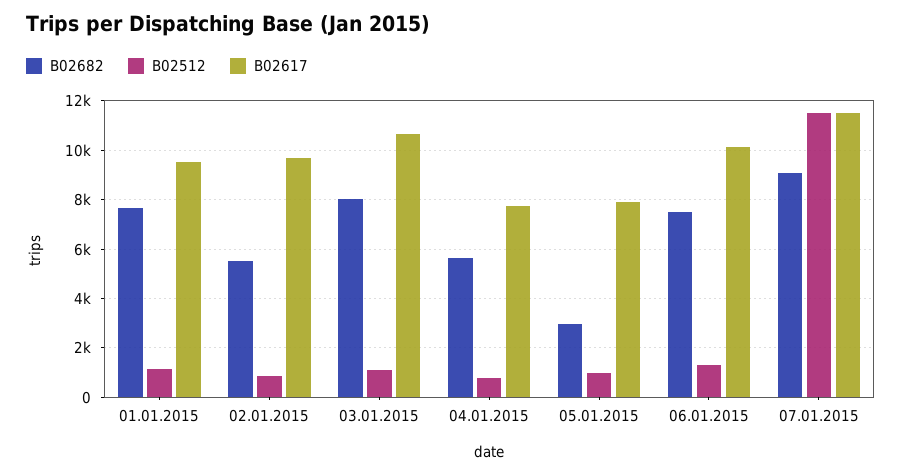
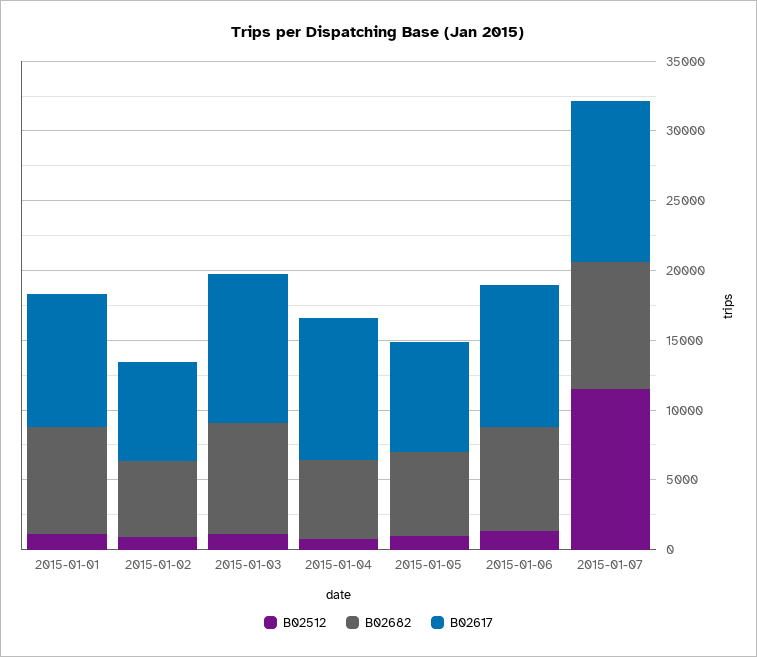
B02617, 02.01.2015: 9750 -> 7000
B02617, 04.01.2015: 7750 -> 10000
B02682, 05.01.2015: 3000 -> 6000

